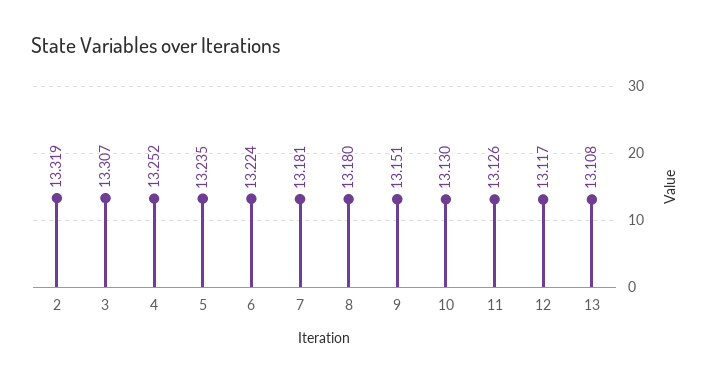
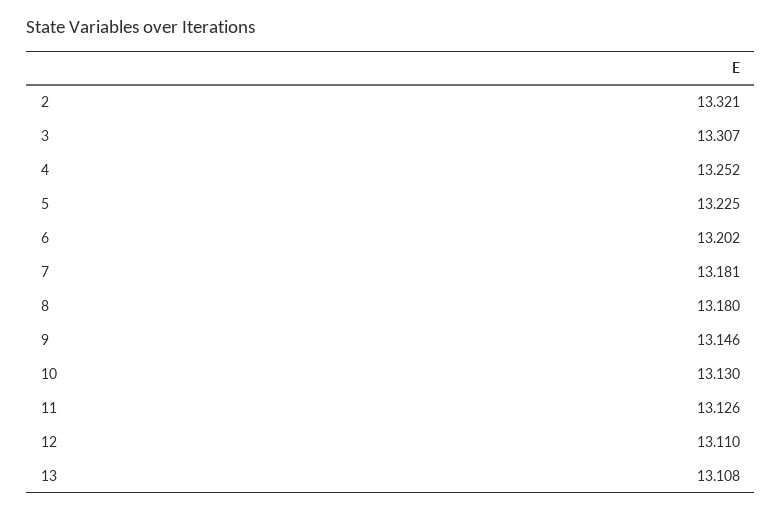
2: 13.319 -> 13.321
5: 13.235 -> 13.225
6: 13.224 -> 13.202
9: 13.151 -> 13.146
12: 13.117 -> 13.11

